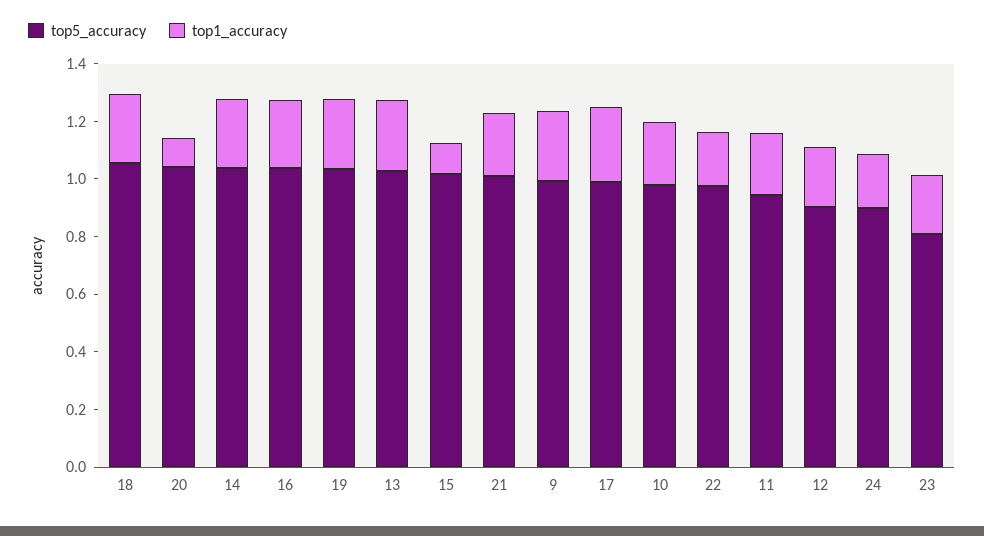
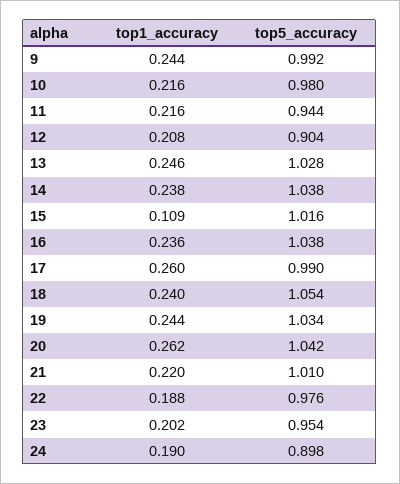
top1_accuracy, 20: 0.1 -> 0.262
top5_accuracy, 23: 0.8 -> 0.954

